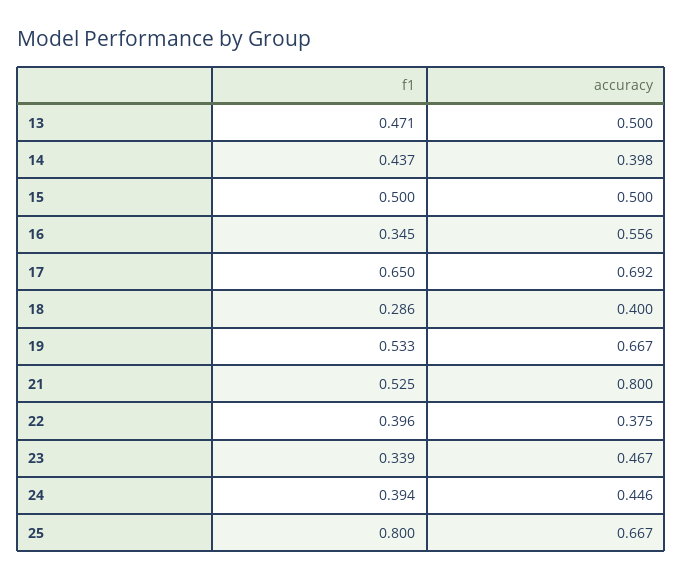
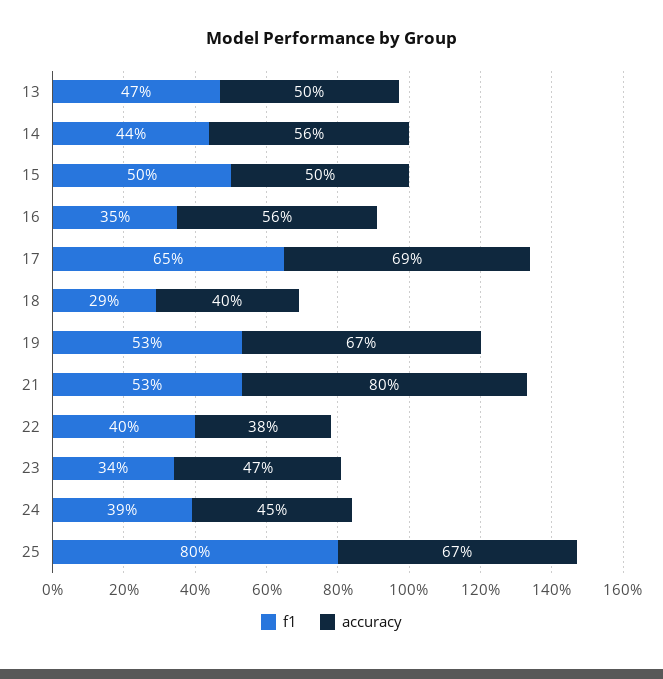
accuracy, 14: 0.398 -> 0.56

